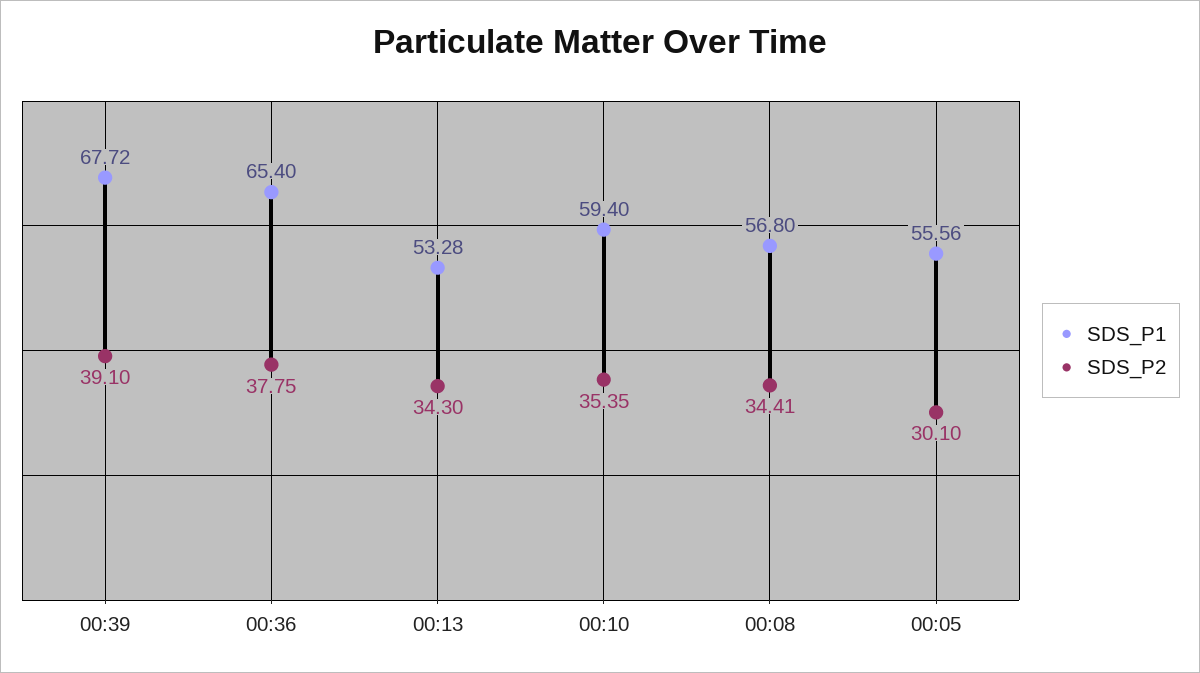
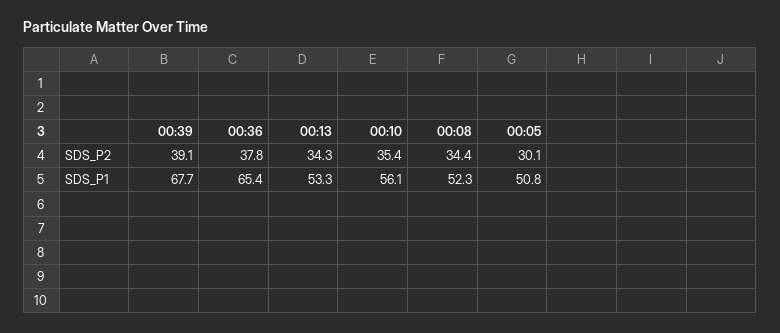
SDS_P1, 00:10: 59.4 -> 56.1
SDS_P1, 00:08: 56.8 -> 52.3
SDS_P1, 00:05: 55.56 -> 50.8

